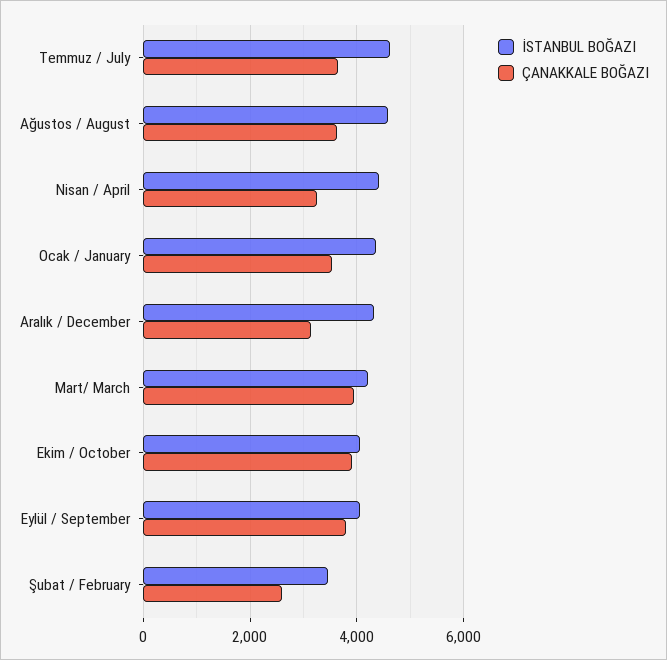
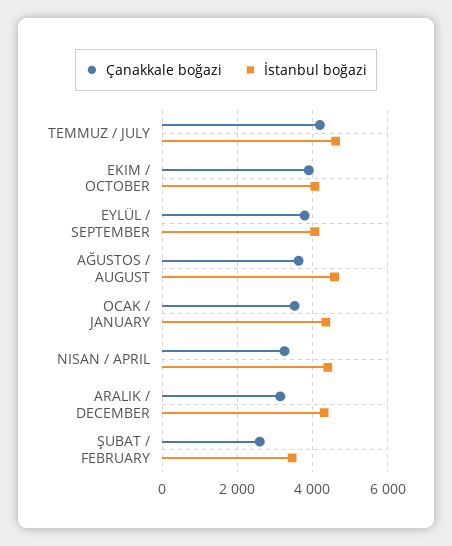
ÇANAKKALE BOĞAZI, Temmuz / July: 3600 -> 4200
İSTANBUL BOĞAZI, Mart/ March: 4200 -> none
ÇANAKKALE BOĞAZI, Mart/ March: 4000 -> none

